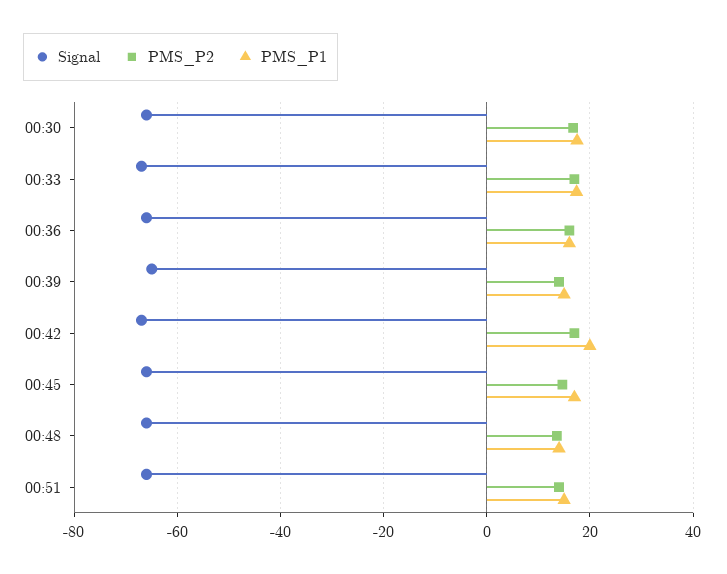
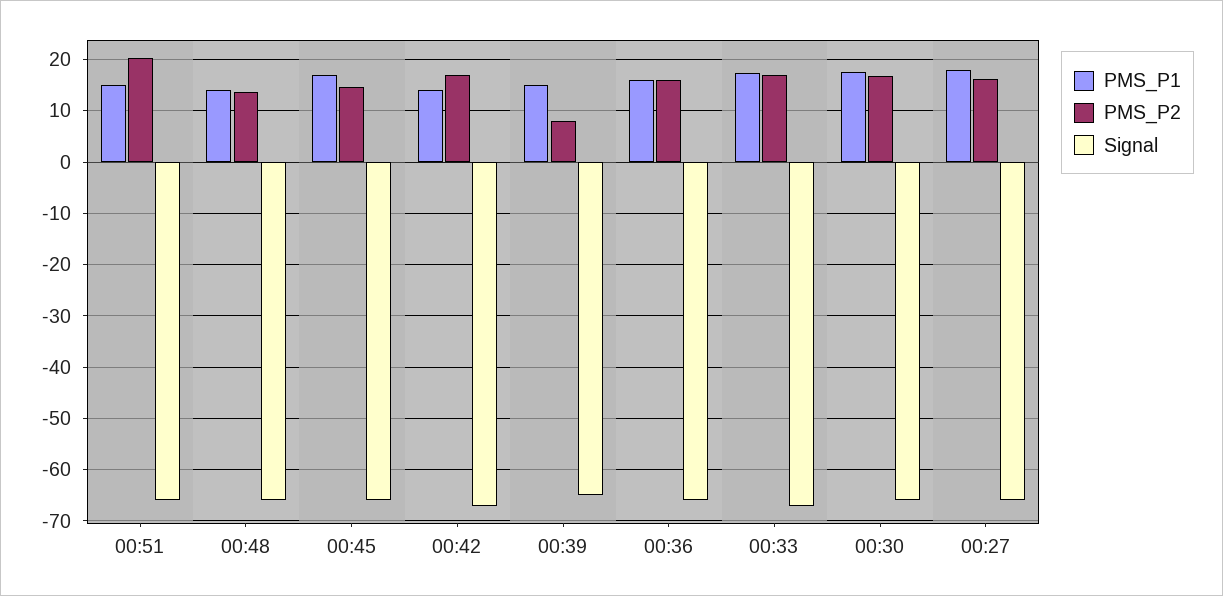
PMS_P2, 00:39: 14 -> 8
PMS_P1, 00:42: 20 -> 14
PMS_P2, 00:51: 14 -> 20
PMS_P1, 00:27: none -> 18
PMS_P2, 00:27: none -> 16
Signal, 00:27: none -> -66

